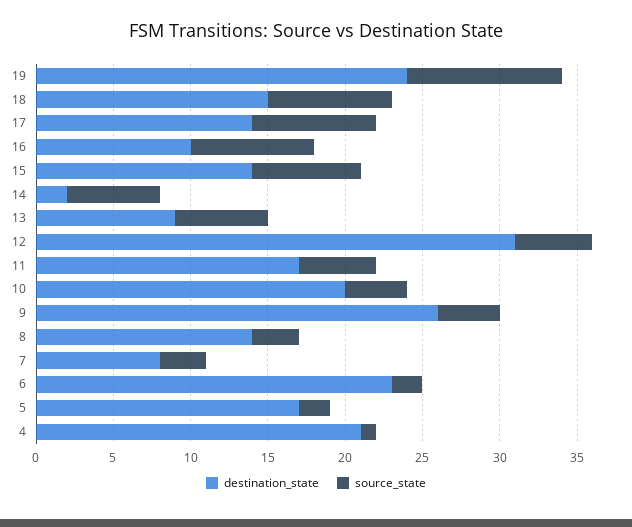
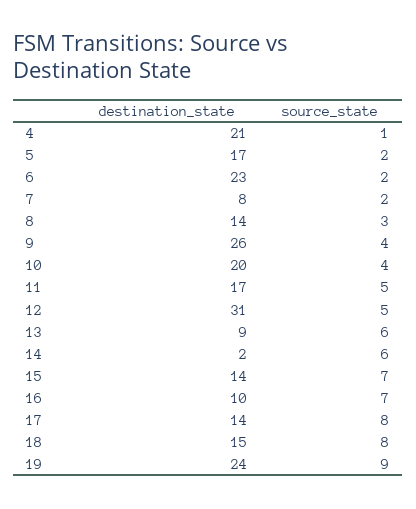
source_state, 19: 10 -> 9
source_state, 16: 8 -> 7
source_state, 7: 3 -> 2

